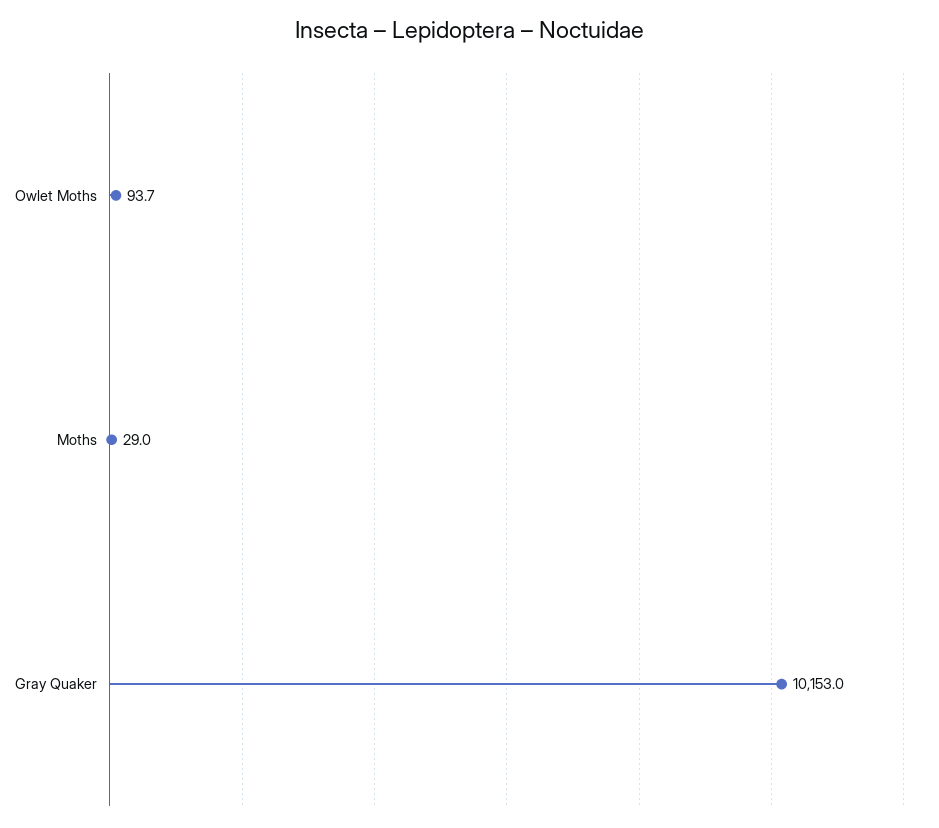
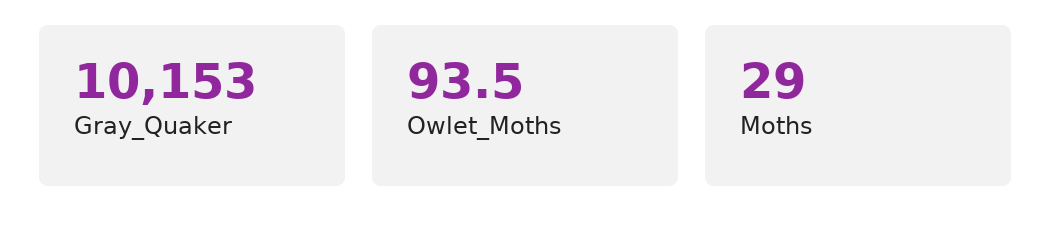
Owlet Moths: 93.7 -> 93.5

